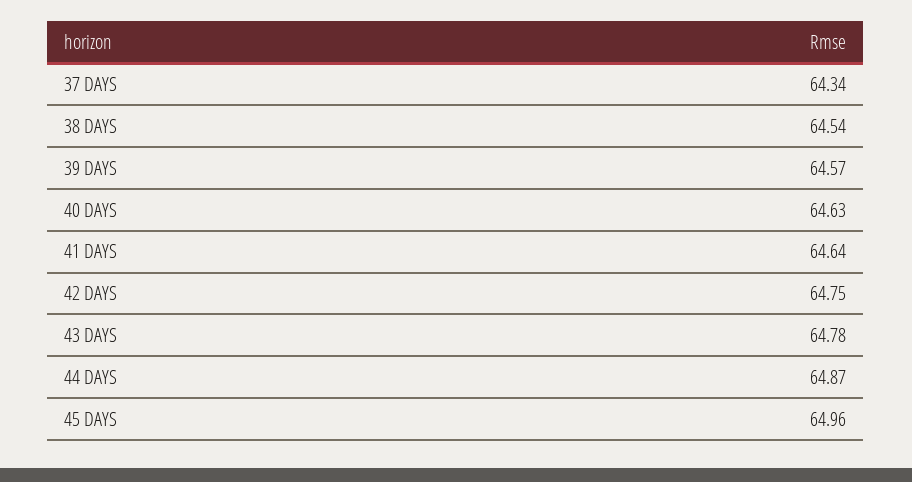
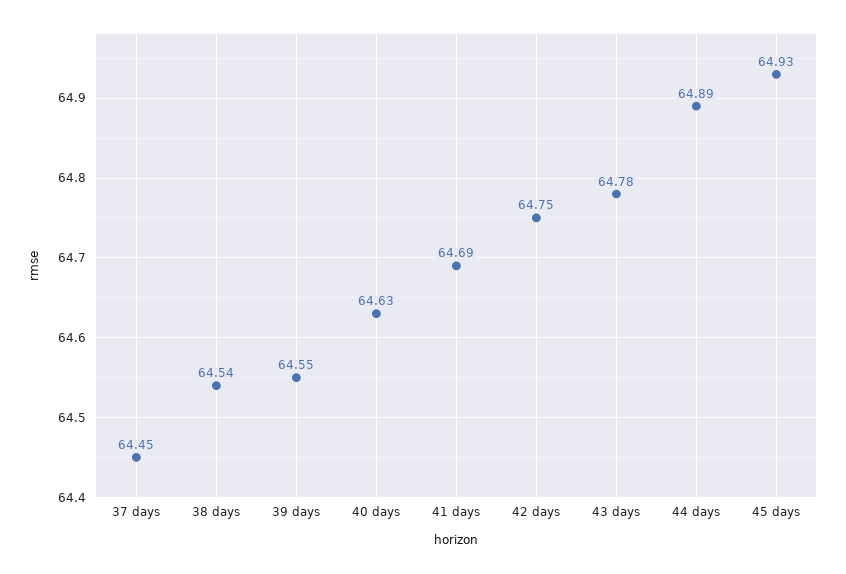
37 DAYS: 64.34 -> 64.45
39 DAYS: 64.57 -> 64.55
41 DAYS: 64.64 -> 64.69
44 DAYS: 64.87 -> 64.89
45 DAYS: 64.96 -> 64.93

